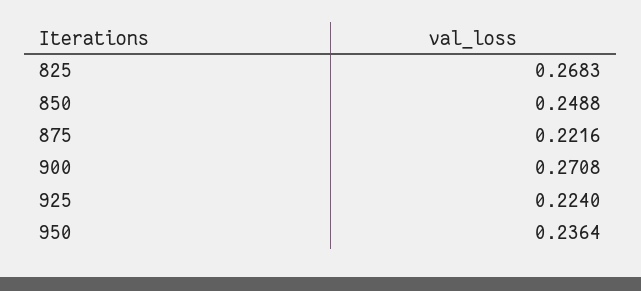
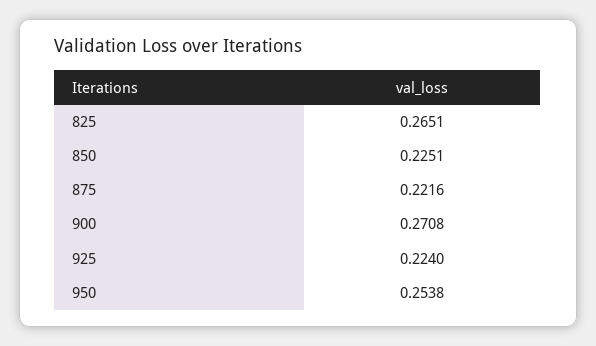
825: 0.2683 -> 0.2651
850: 0.2488 -> 0.2251
950: 0.2364 -> 0.2538

